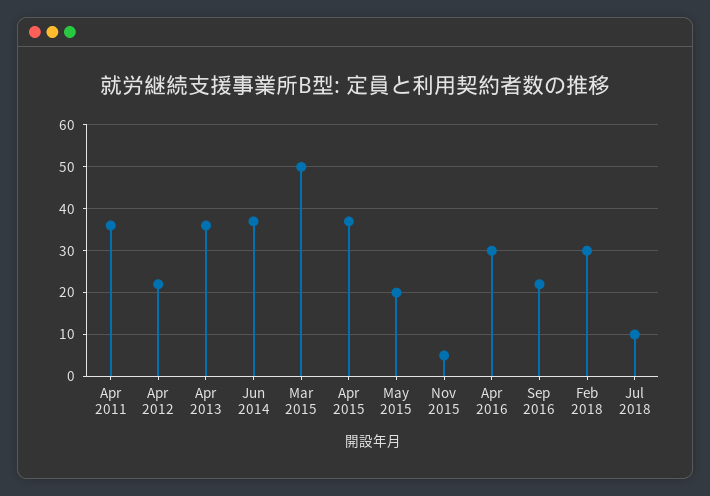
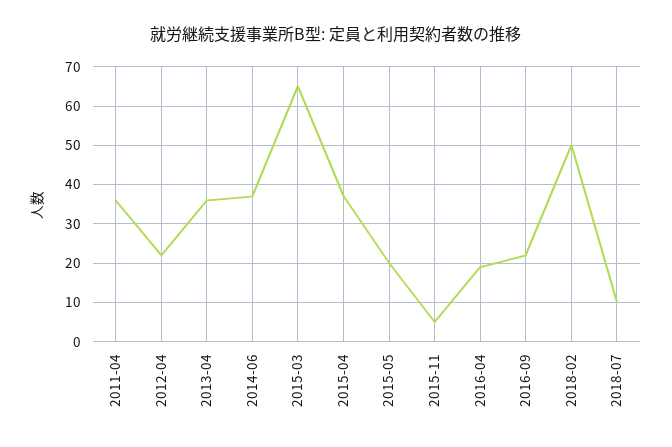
Mar 2015: 50 -> 65
Apr 2016: 30 -> 20
Feb 2018: 30 -> 50

